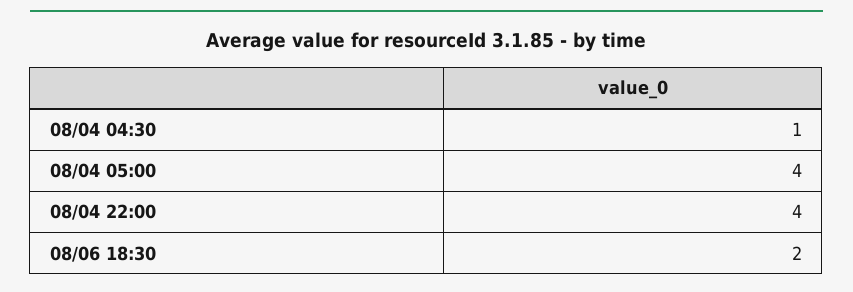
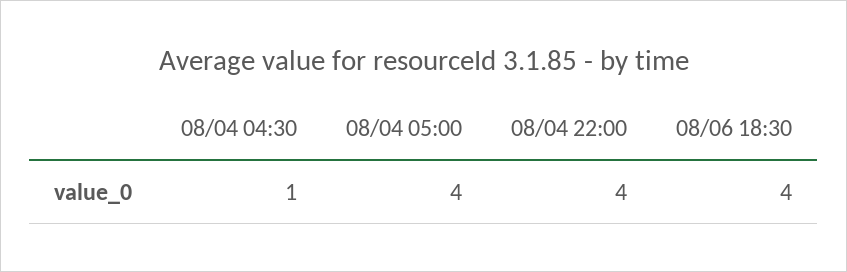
08/06 18:30: 2 -> 4

